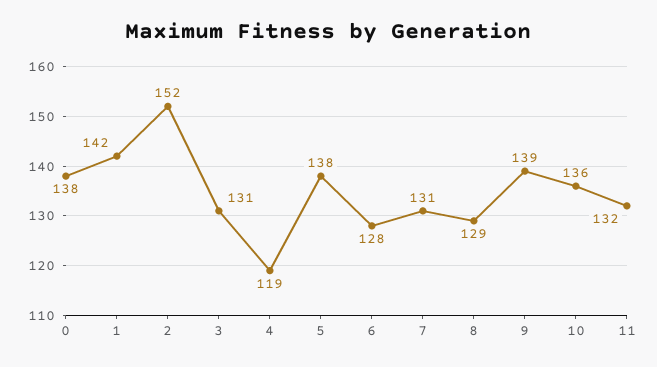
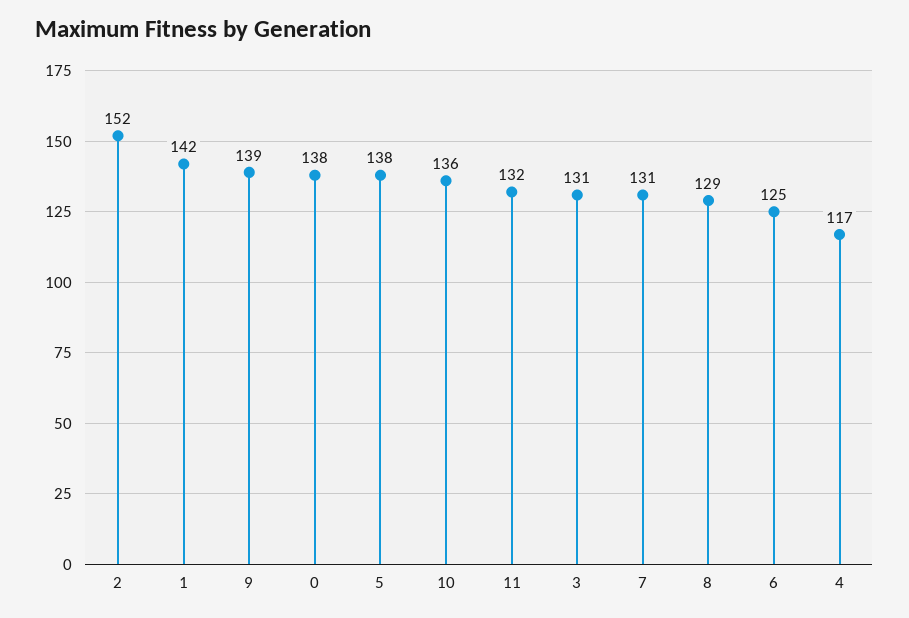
4: 119 -> 117
6: 128 -> 125

